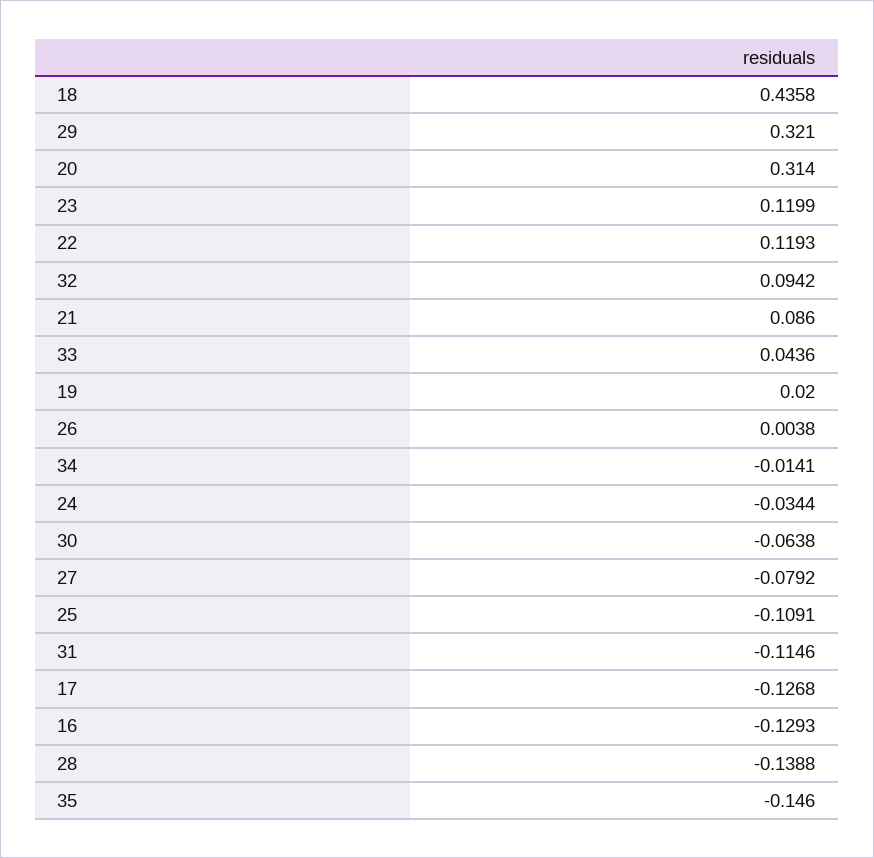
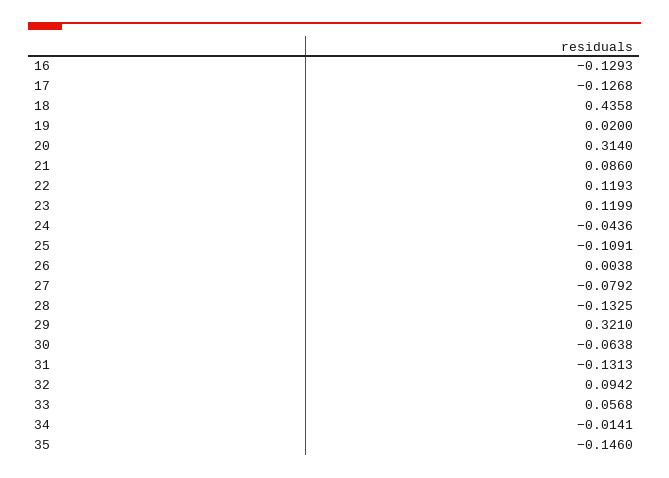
33: 0.0436 -> 0.0568
24: -0.0344 -> -0.0436
31: -0.1146 -> -0.1313
28: -0.1388 -> -0.1325

